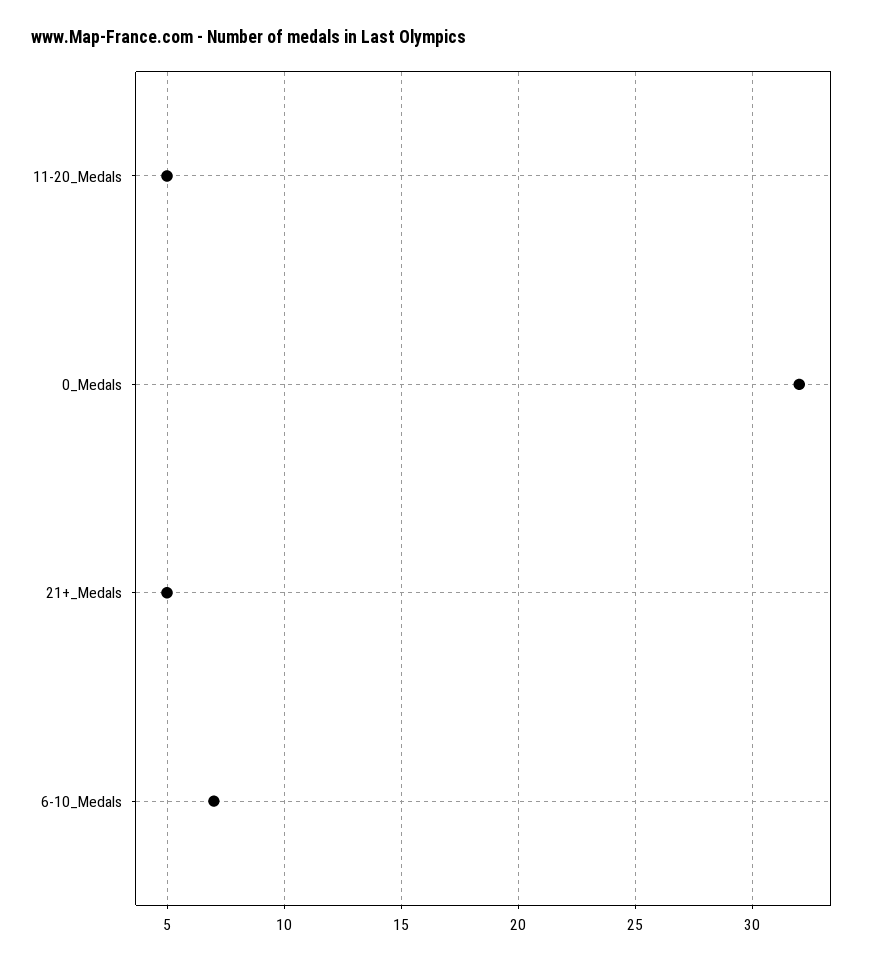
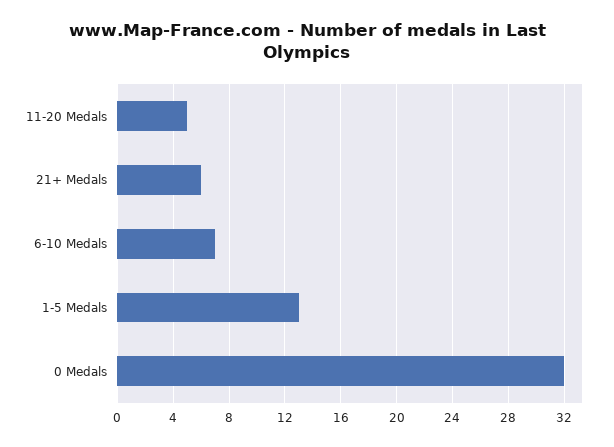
21+_Medals: 5 -> 6
1-5 Medals: none -> 13

